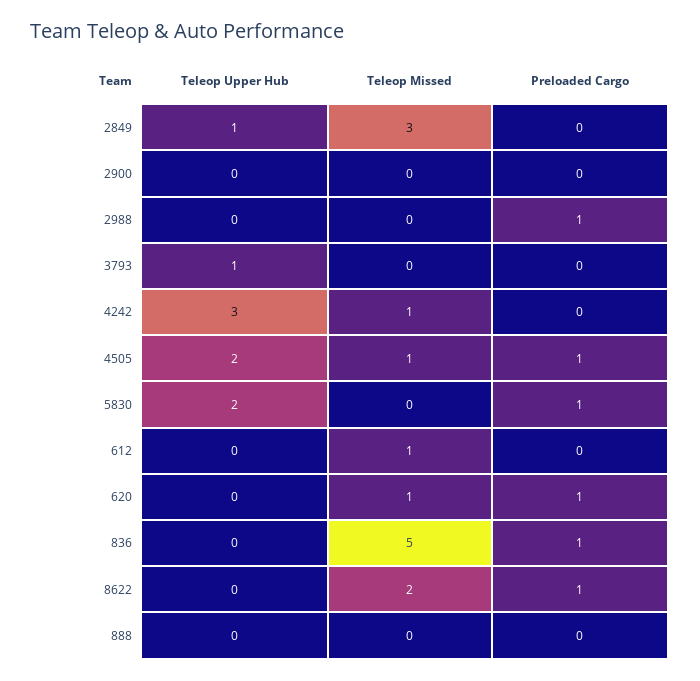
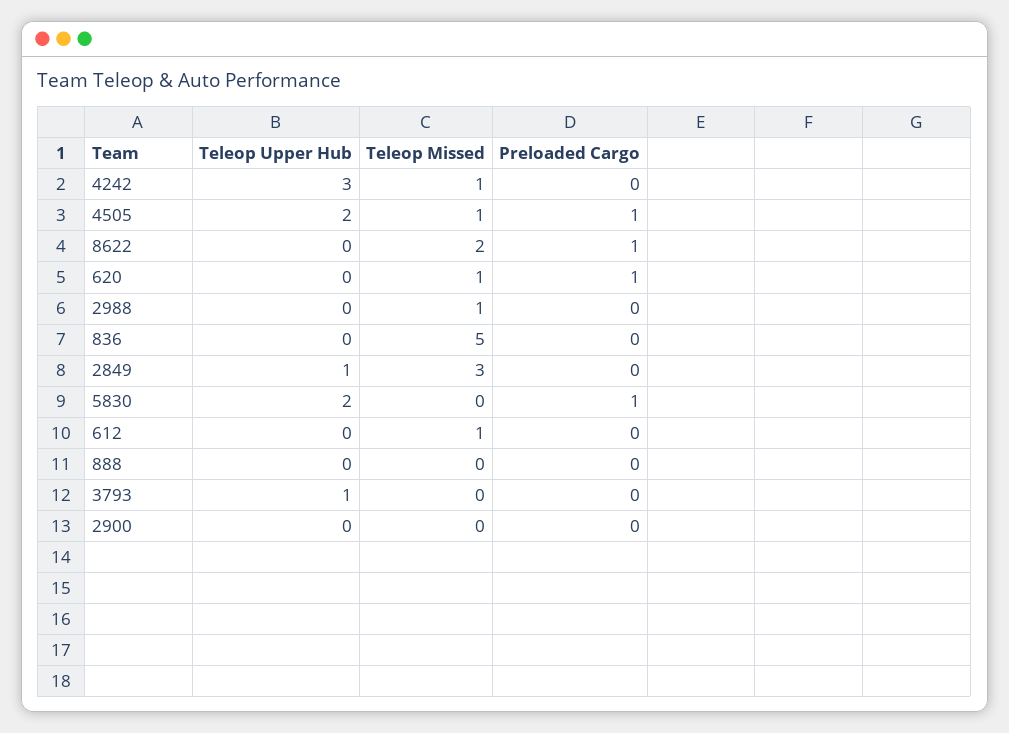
Teleop Missed, 2988: 0 -> 1
Preloaded Cargo, 2988: 1 -> 0
Preloaded Cargo, 836: 1 -> 0

